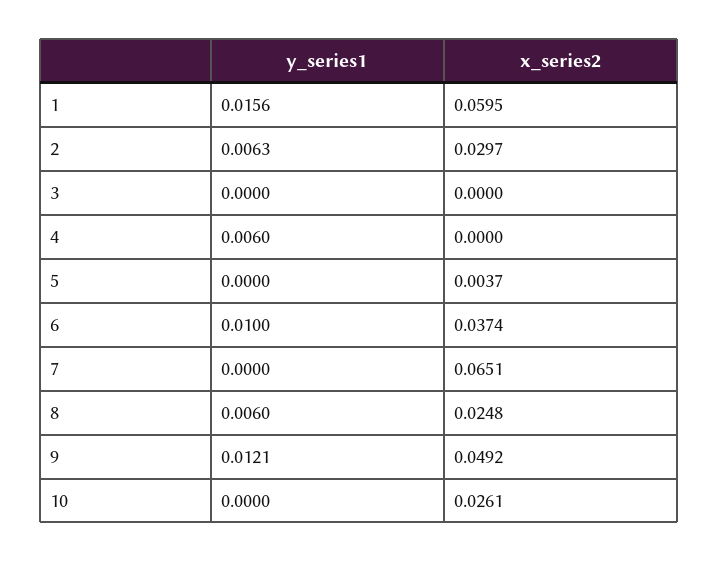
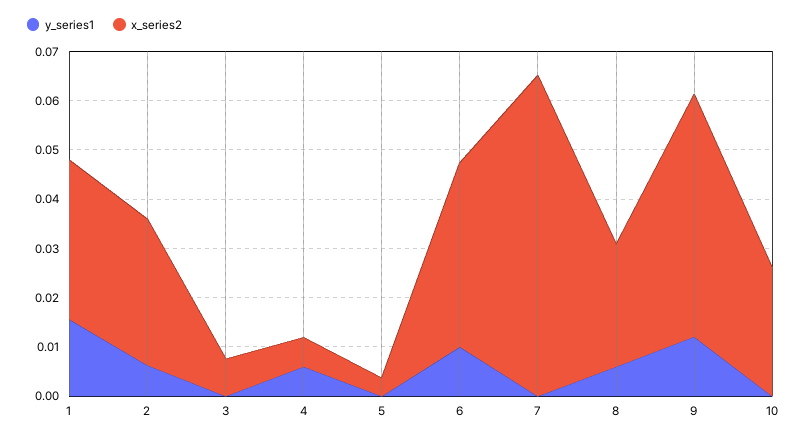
x_series2, 1: 0.0595 -> 0.032
x_series2, 3: 0 -> 0.008
x_series2, 4: 0 -> 0.006

